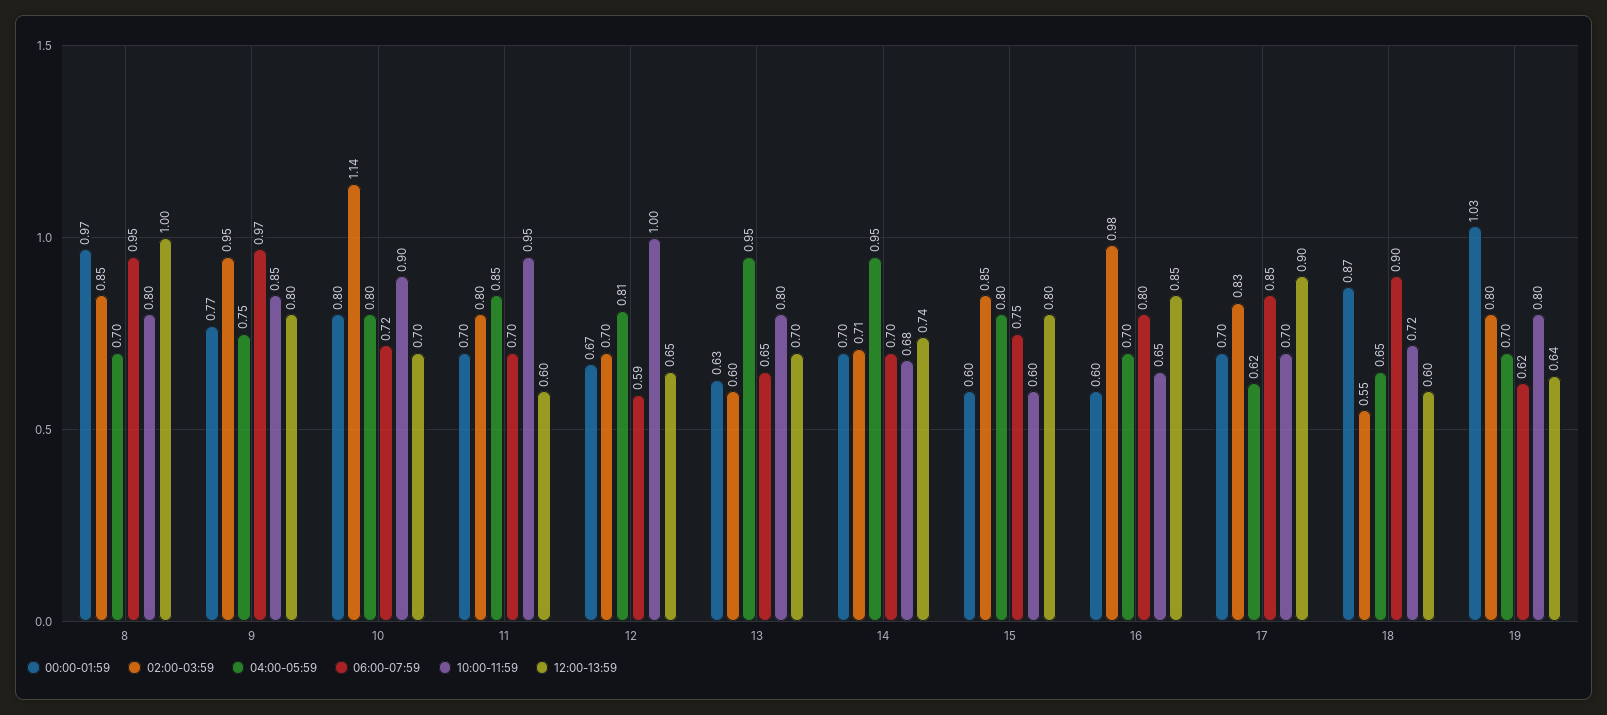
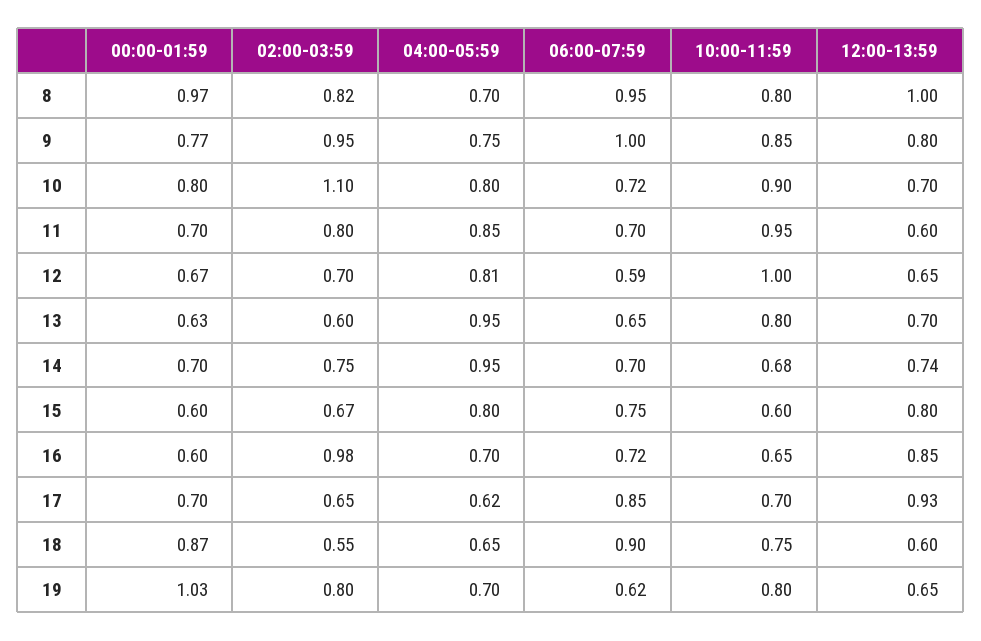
02:00-03:59, 8: 0.85 -> 0.82
06:00-07:59, 9: 0.97 -> 1
02:00-03:59, 10: 1.14 -> 1.1
02:00-03:59, 14: 0.71 -> 0.75
02:00-03:59, 15: 0.85 -> 0.67
06:00-07:59, 16: 0.8 -> 0.72
02:00-03:59, 17: 0.83 -> 0.65
12:00-13:59, 17: 0.9 -> 0.93
10:00-11:59, 18: 0.72 -> 0.75
12:00-13:59, 19: 0.64 -> 0.65

